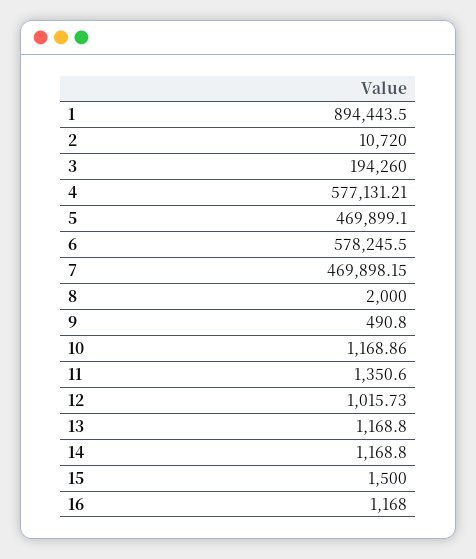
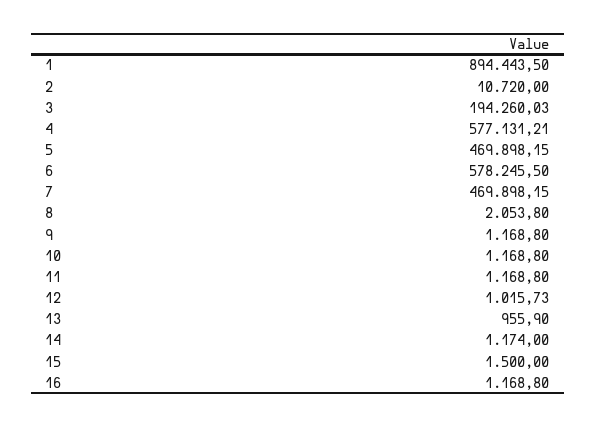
3: 194260 -> 194260.03
5: 469899.1 -> 469898.15
8: 2000 -> 2053.8
9: 490.8 -> 1168.8
10: 1168.86 -> 1168.8
11: 1350.6 -> 1168.8
13: 1168.8 -> 955.9
14: 1168.8 -> 1174
16: 1168 -> 1168.8

